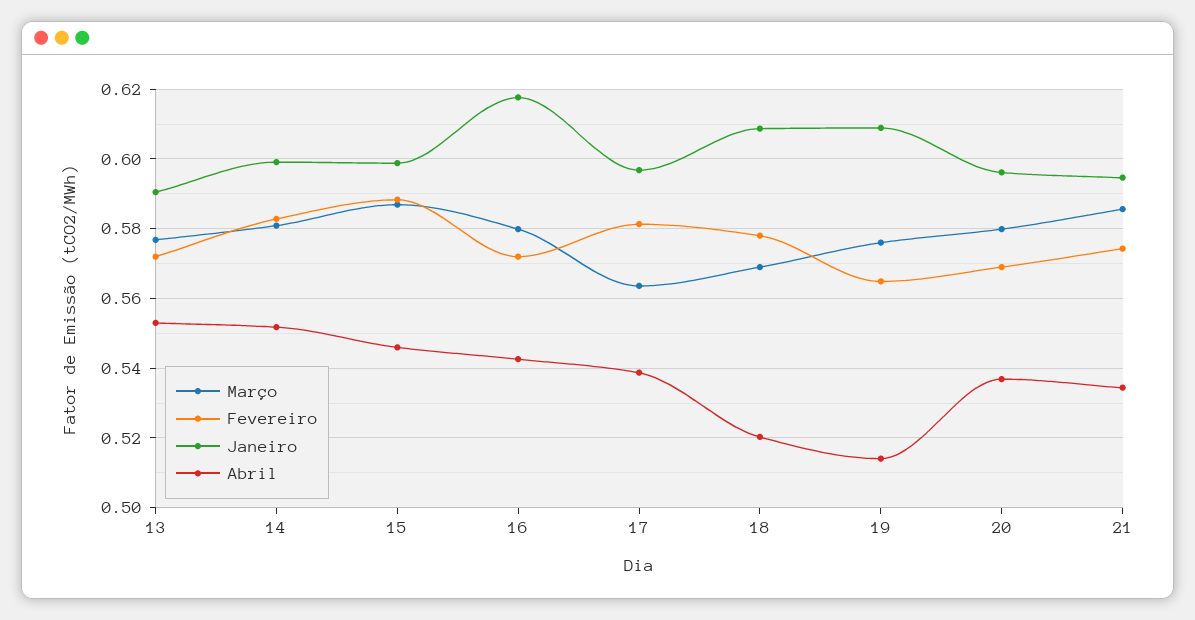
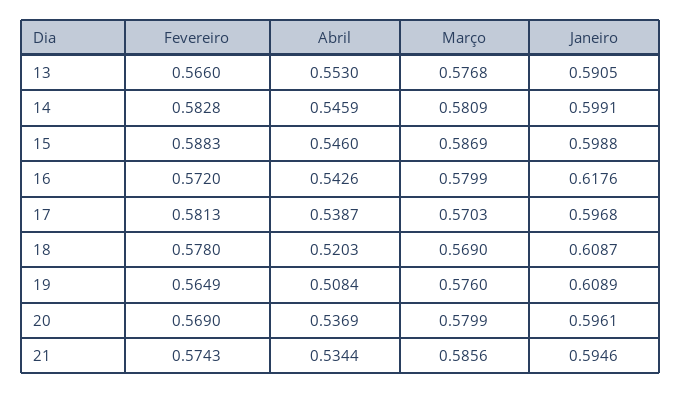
Fevereiro, 13: 0.572 -> 0.566
Abril, 14: 0.552 -> 0.5459
Março, 17: 0.564 -> 0.5703
Abril, 19: 0.514 -> 0.5084

